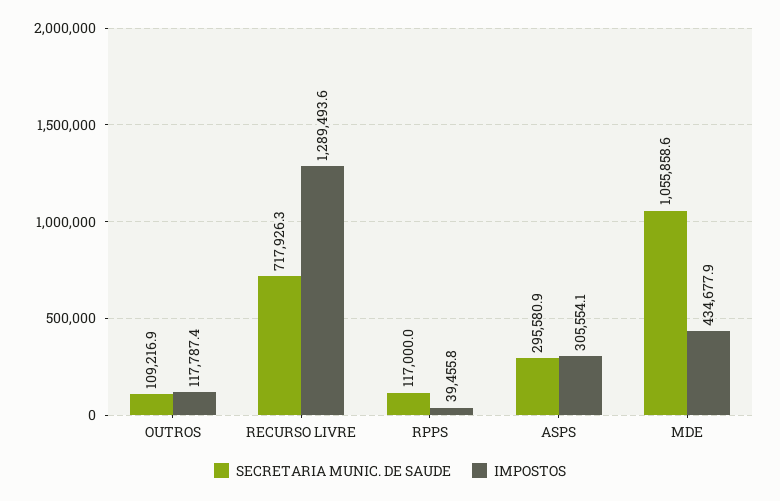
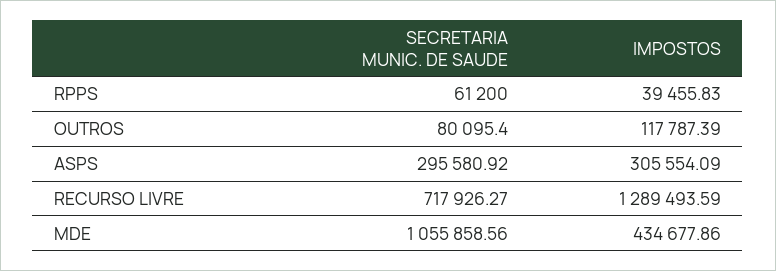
SECRETARIA MUNIC. DE SAUDE, OUTROS: 109216.9 -> 80095.4
SECRETARIA MUNIC. DE SAUDE, RPPS: 117000 -> 61200

